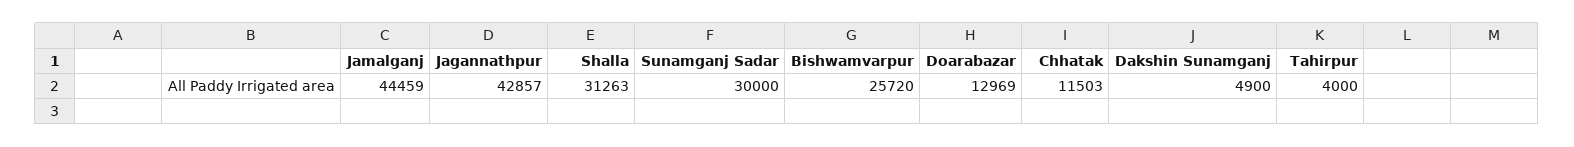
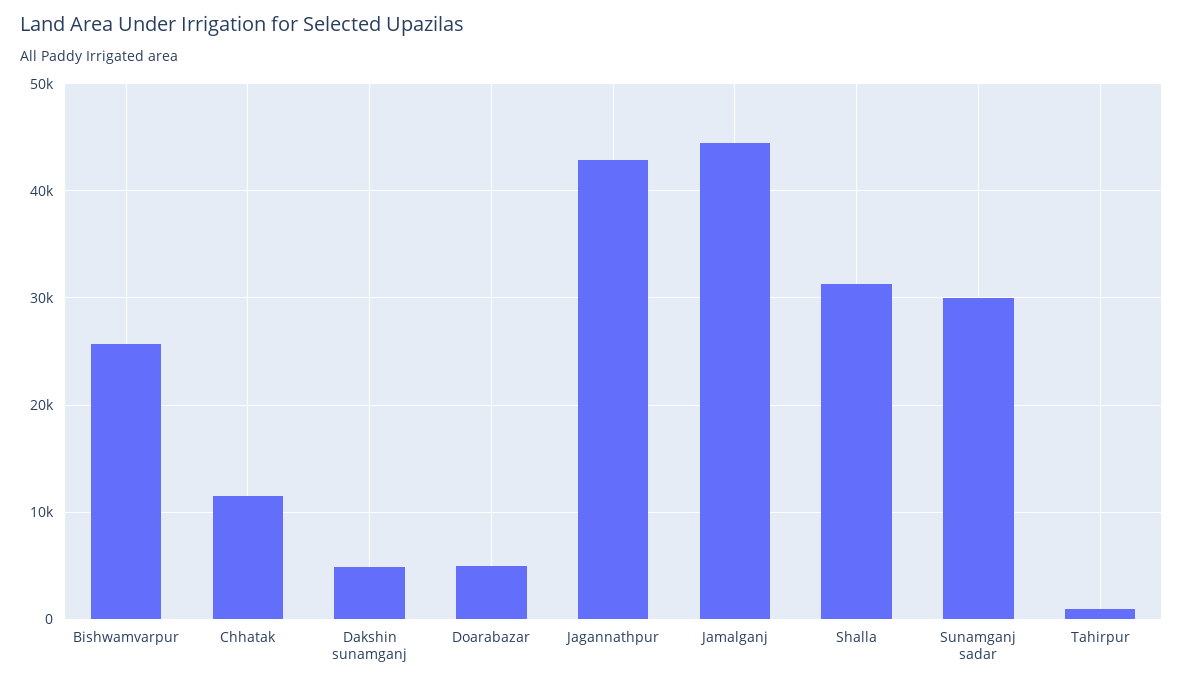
Doarabazar: 12969 -> 5000
Tahirpur: 4000 -> 1000

